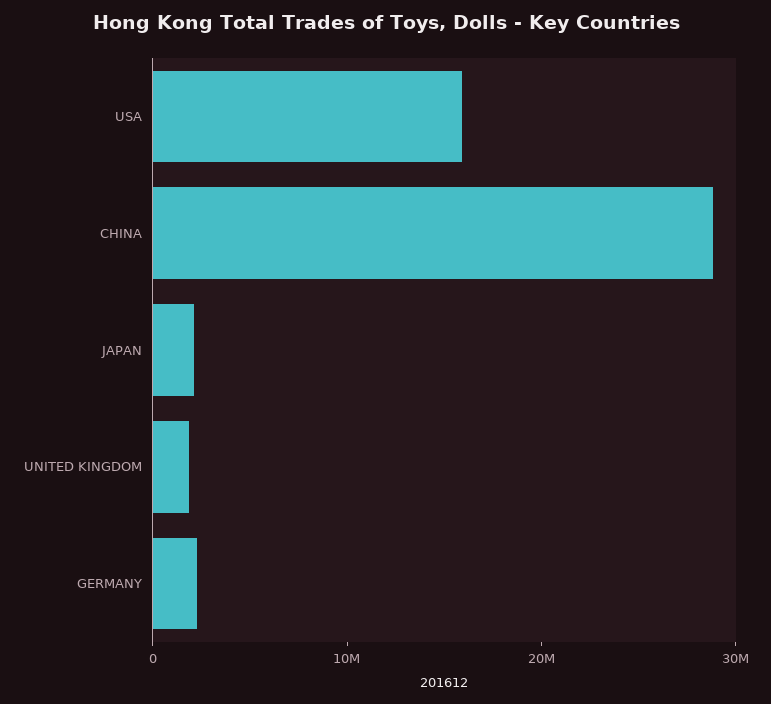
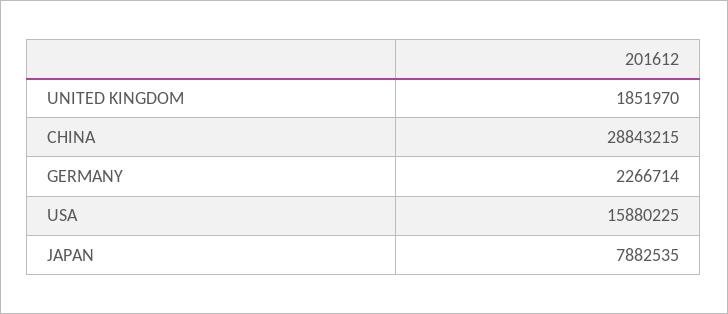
JAPAN: 2000000 -> 7882535

